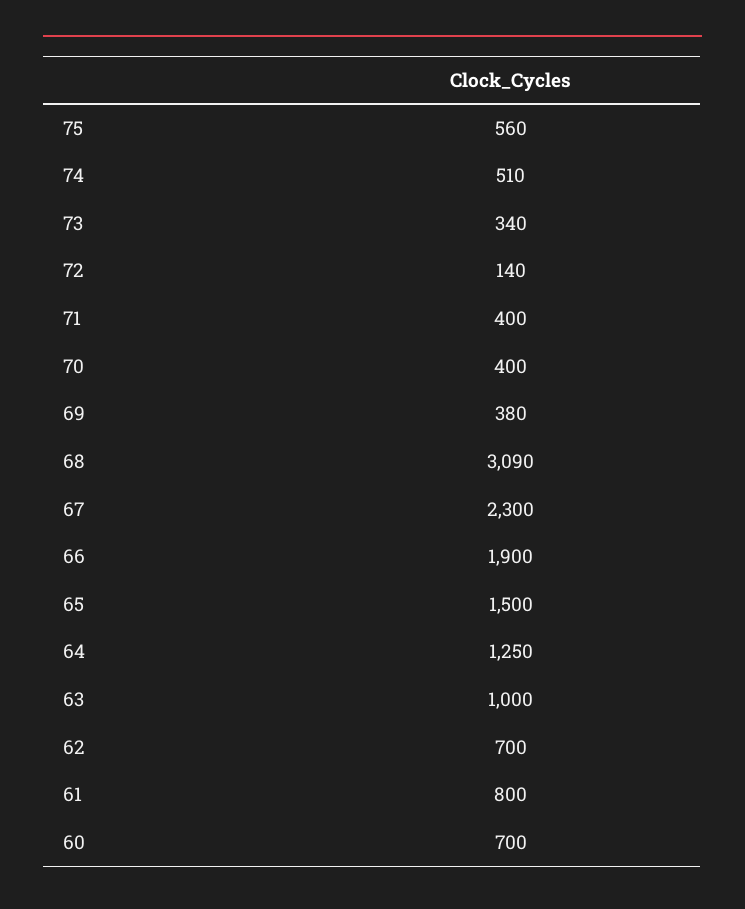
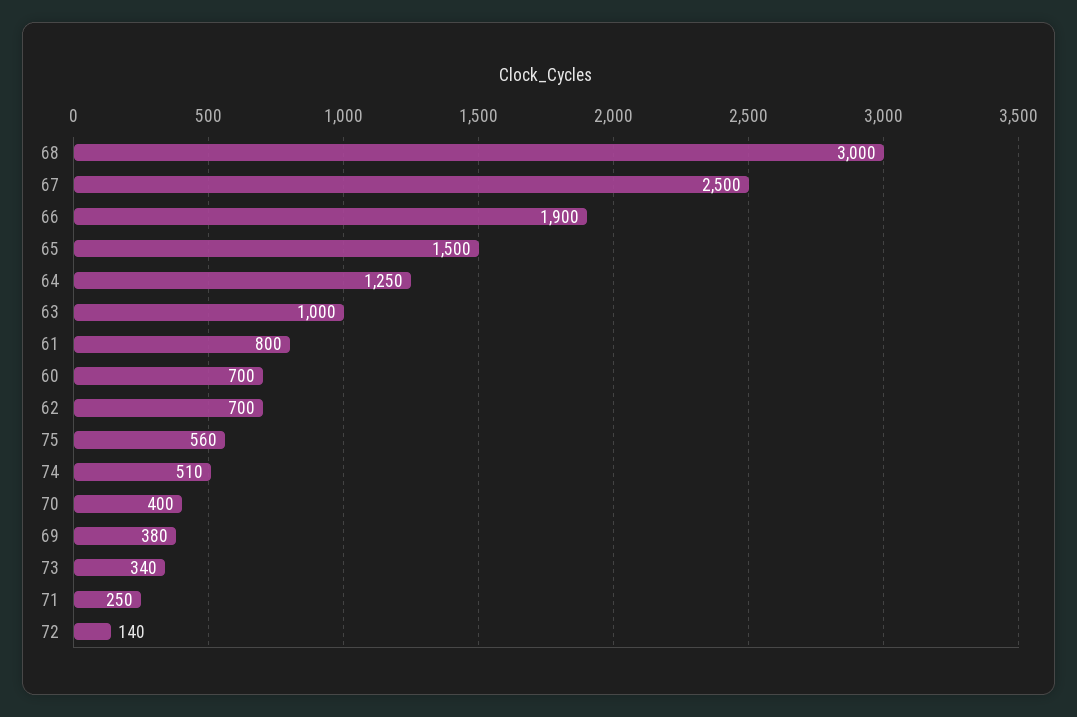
71: 400 -> 250
68: 3090 -> 3000
67: 2300 -> 2500

